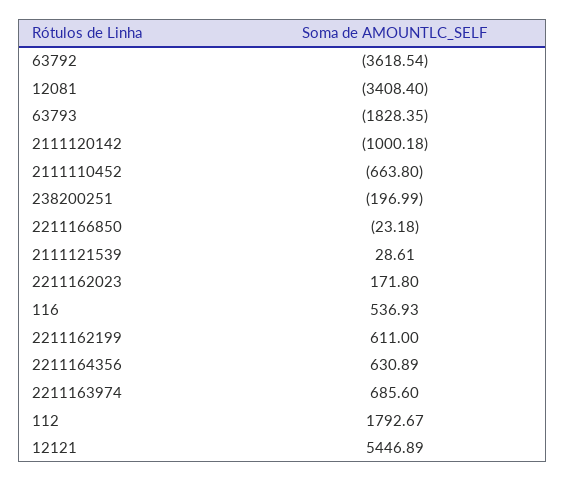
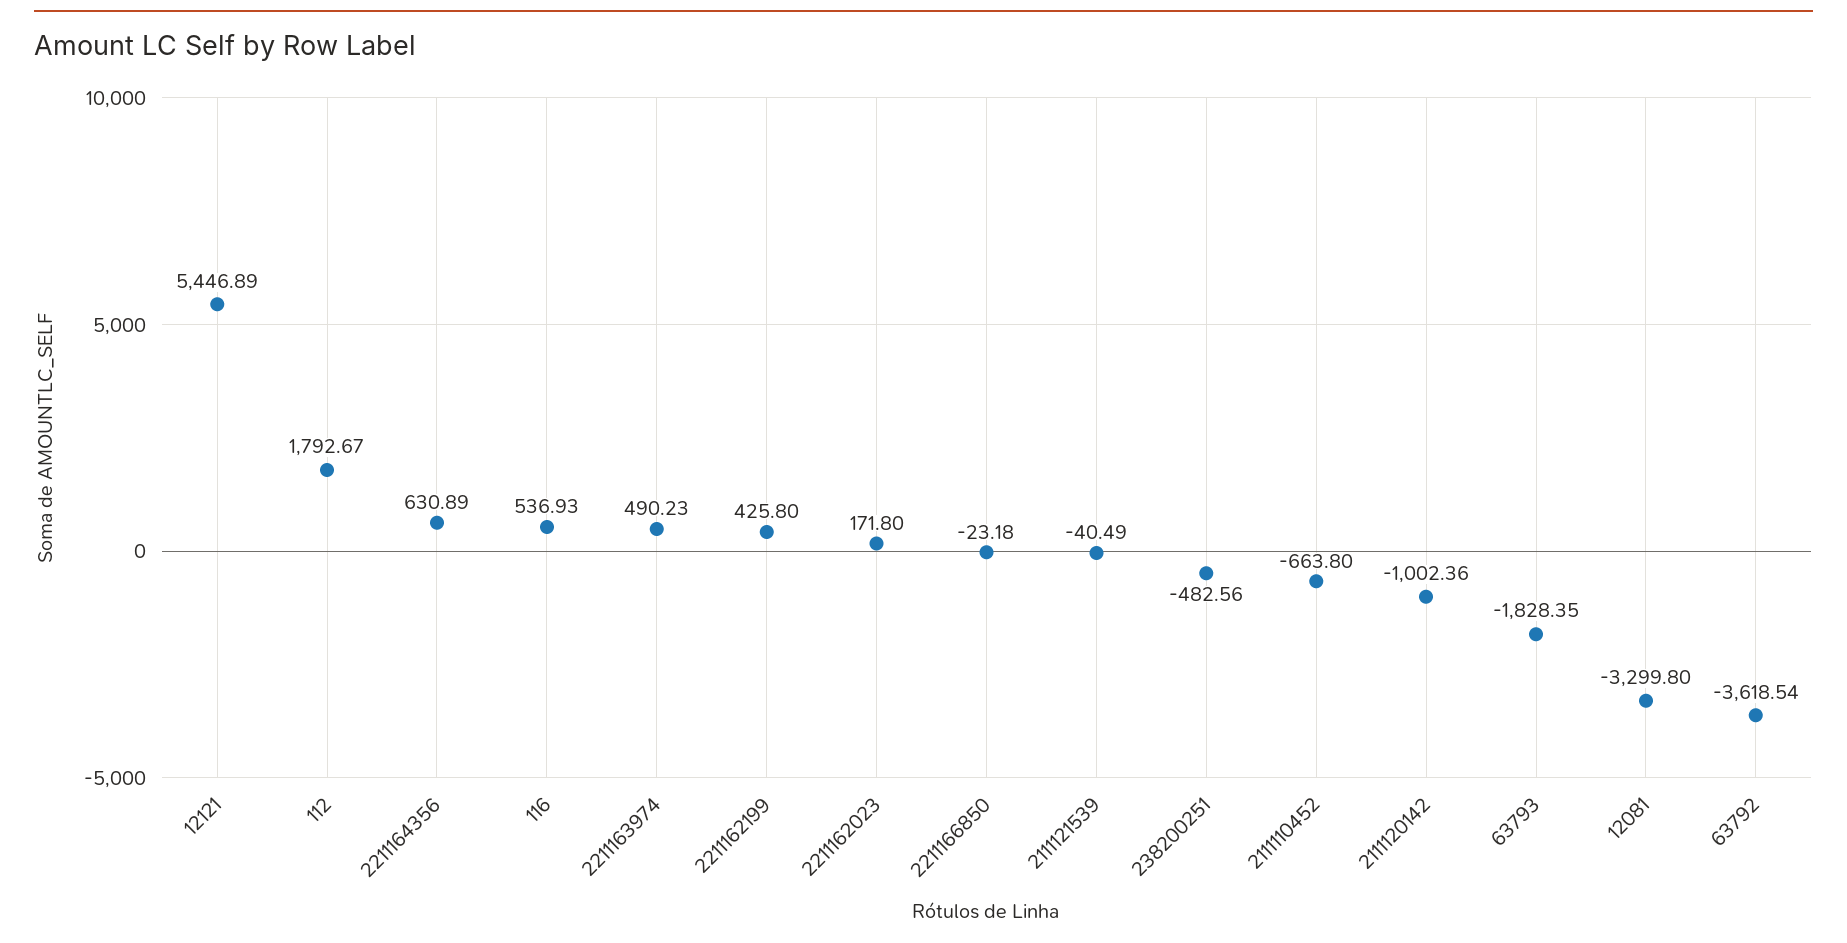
12081: -3408.4 -> -3299.8
2111120142: -1000.18 -> -1002.36
238200251: -196.99 -> -482.56
2111121539: 28.61 -> -40.49
2211162199: 611 -> 425.8
2211163974: 685.6 -> 490.23

